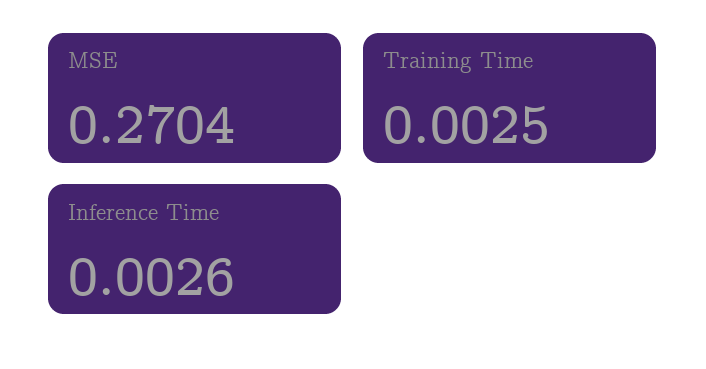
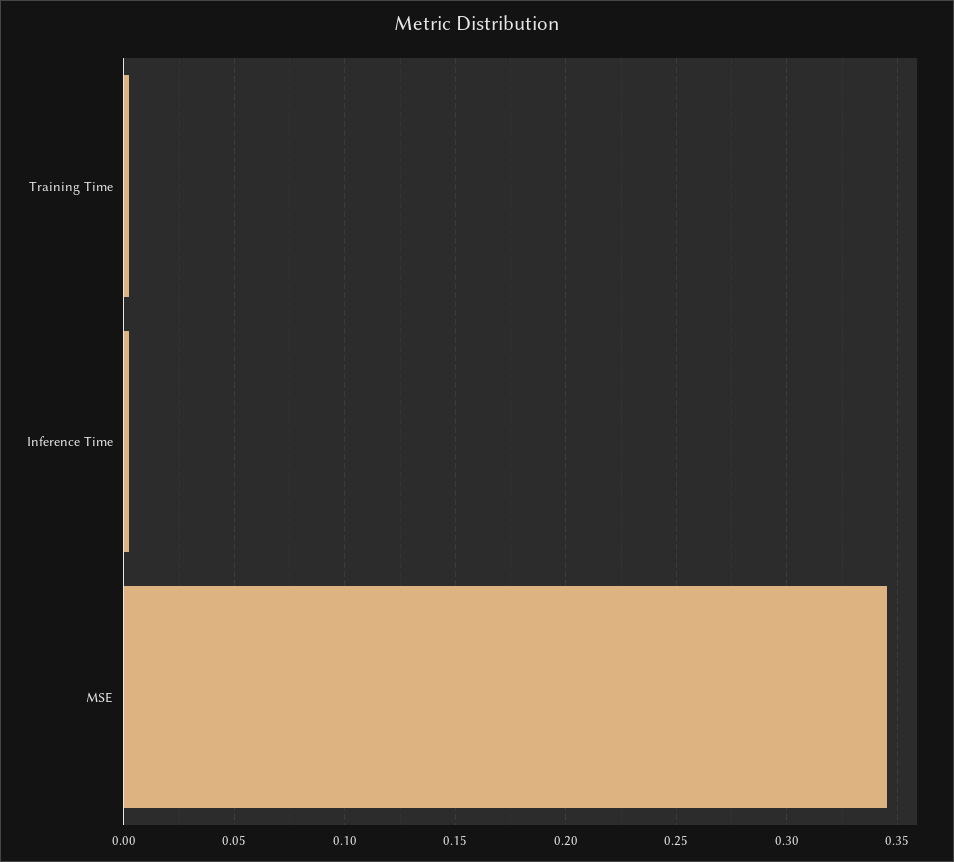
MSE: 0.2704 -> 0.345

